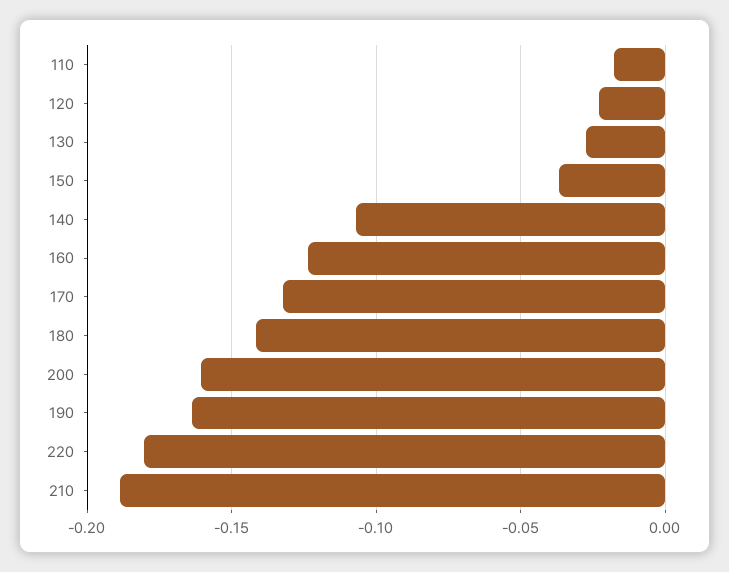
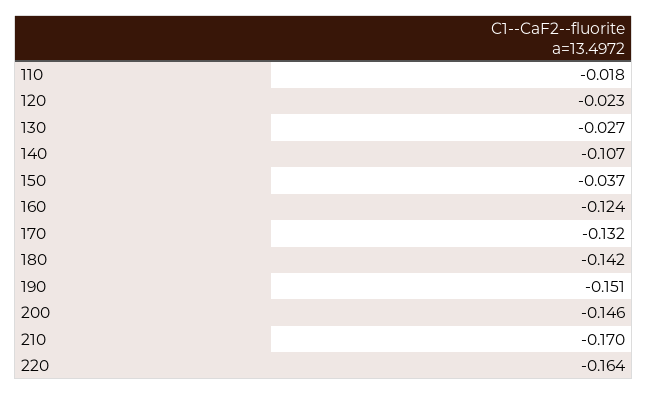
200: -0.16 -> -0.146
190: -0.165 -> -0.151
220: -0.18 -> -0.164
210: -0.19 -> -0.17

